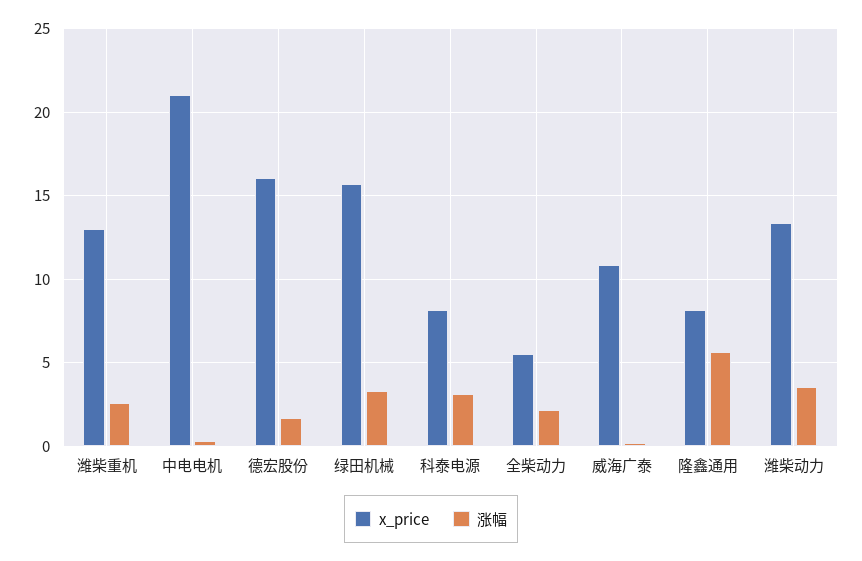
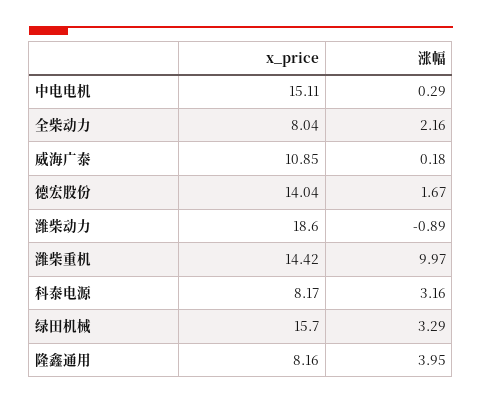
x_price, 潍柴重机: 13 -> 14.42
涨幅, 潍柴重机: 2.5 -> 9.97
x_price, 中电电机: 21 -> 15.11
x_price, 德宏股份: 16 -> 14.04
x_price, 全柴动力: 5.5 -> 8.04
涨幅, 隆鑫通用: 5.5 -> 3.95
x_price, 潍柴动力: 13.5 -> 18.6
涨幅, 潍柴动力: 3.5 -> -0.89

